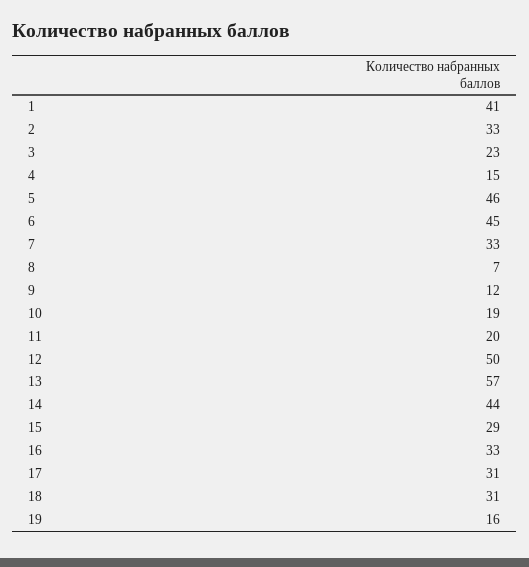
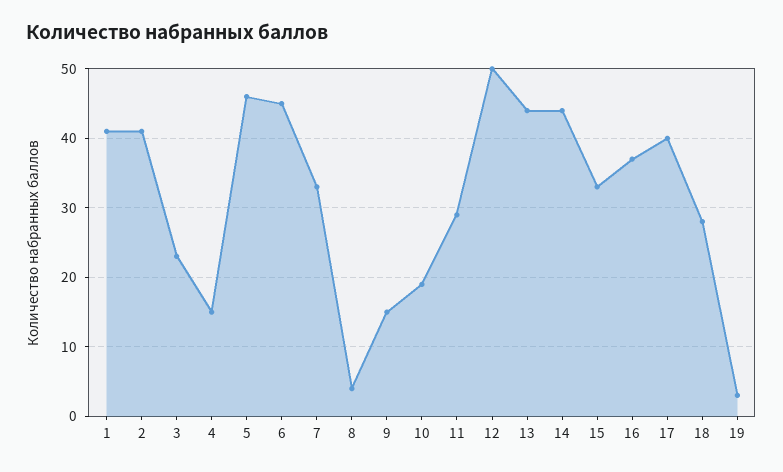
2: 33 -> 41
8: 7 -> 4
9: 12 -> 15
11: 20 -> 29
13: 57 -> 44
15: 29 -> 33
16: 33 -> 37
17: 31 -> 40
18: 31 -> 28
19: 16 -> 3

